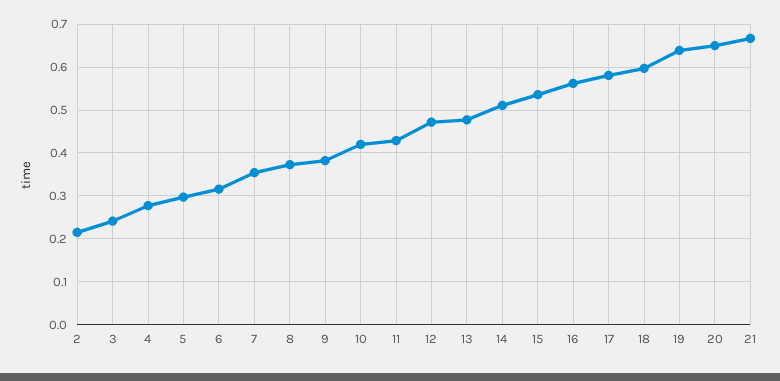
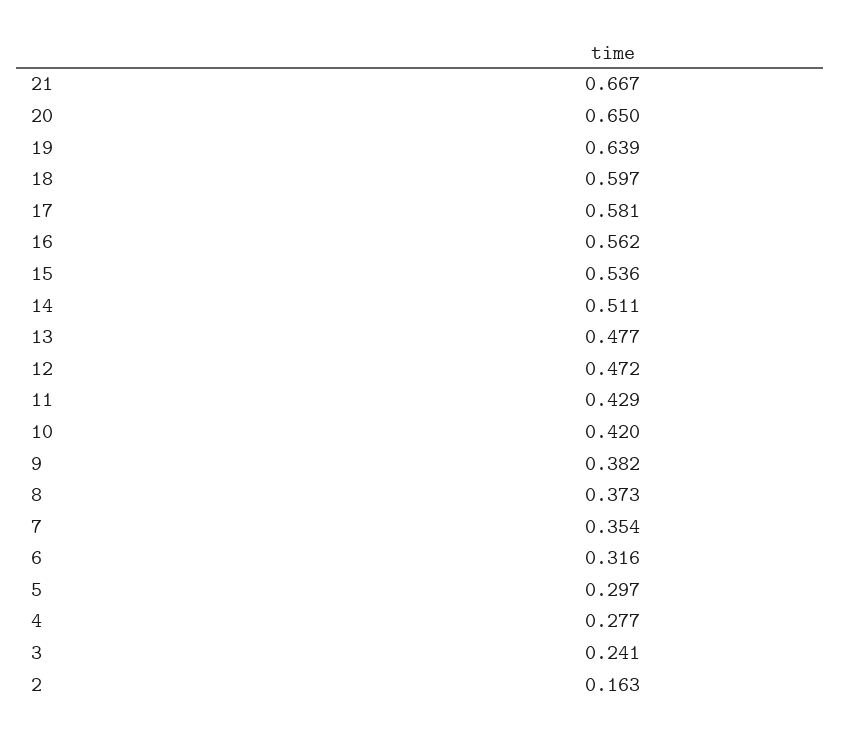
2: 0.22 -> 0.163

